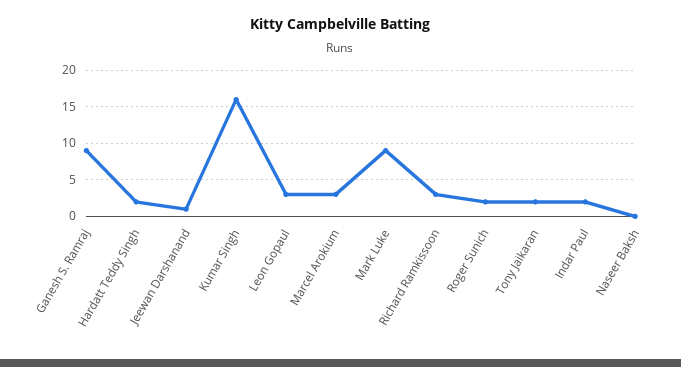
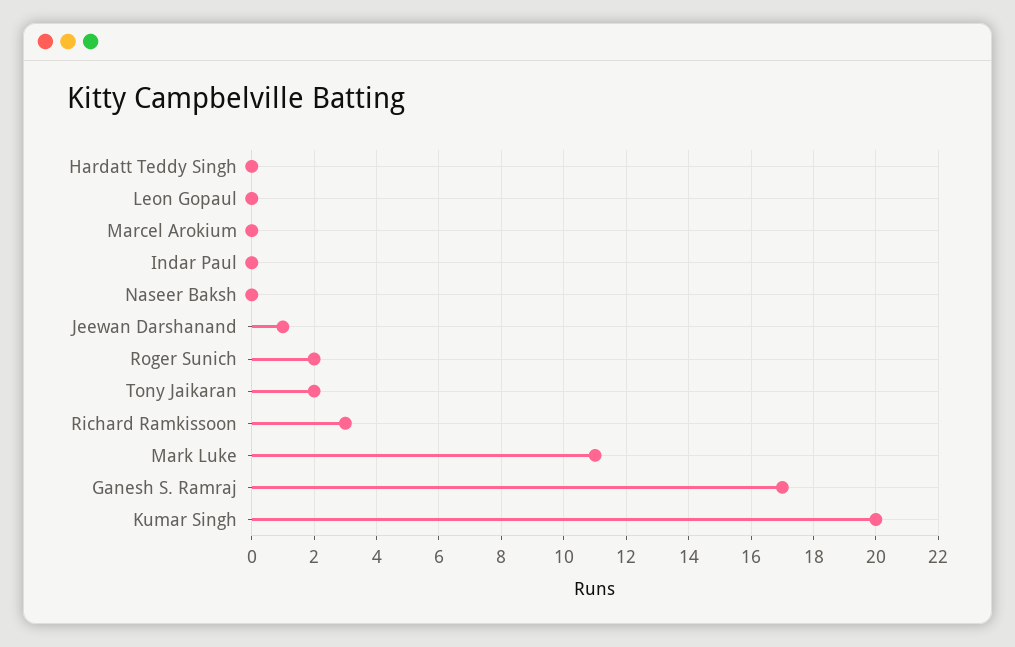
Ganesh S. Ramraj: 9 -> 17
Hardatt Teddy Singh: 2 -> 0
Kumar Singh: 16 -> 20
Leon Gopaul: 3 -> 0
Marcel Arokium: 3 -> 0
Mark Luke: 9 -> 11
Indar Paul: 2 -> 0

